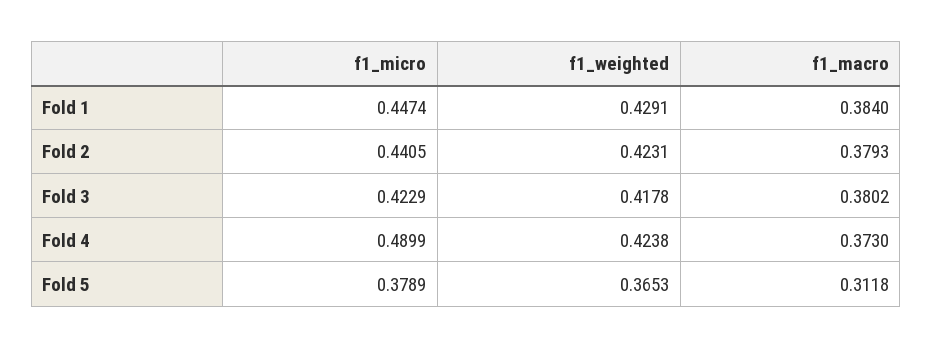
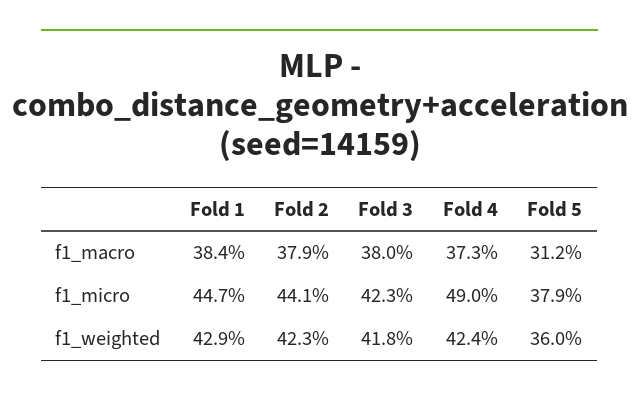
f1_weighted, Fold 5: 0.3653 -> 0.36

